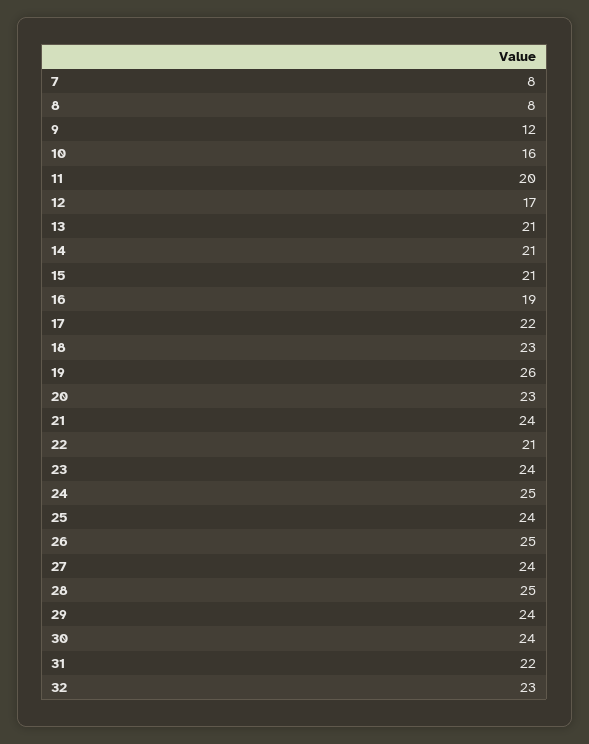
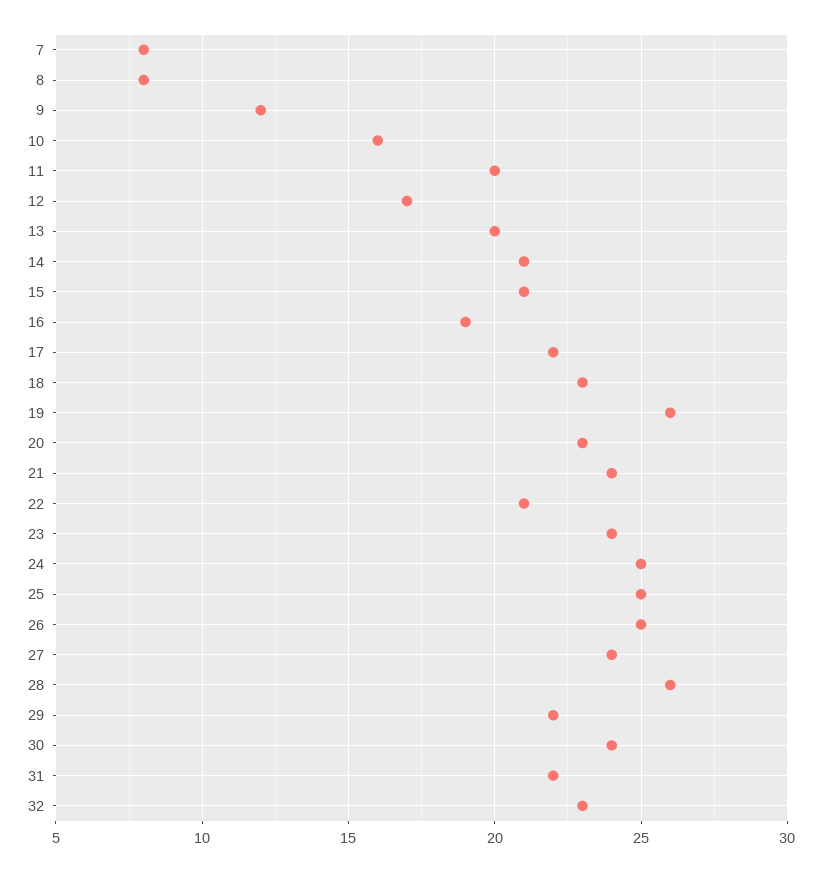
13: 21 -> 20
25: 24 -> 25
28: 25 -> 26
29: 24 -> 22

